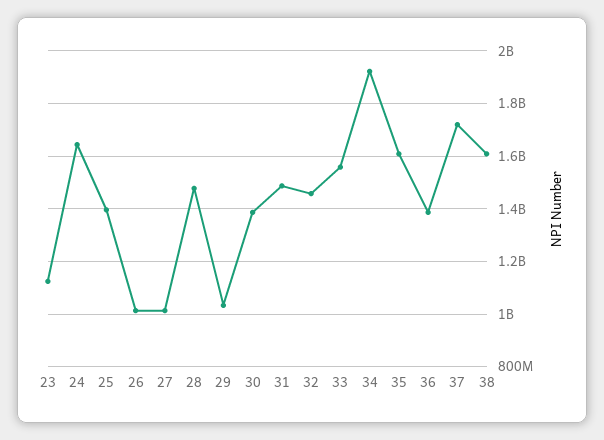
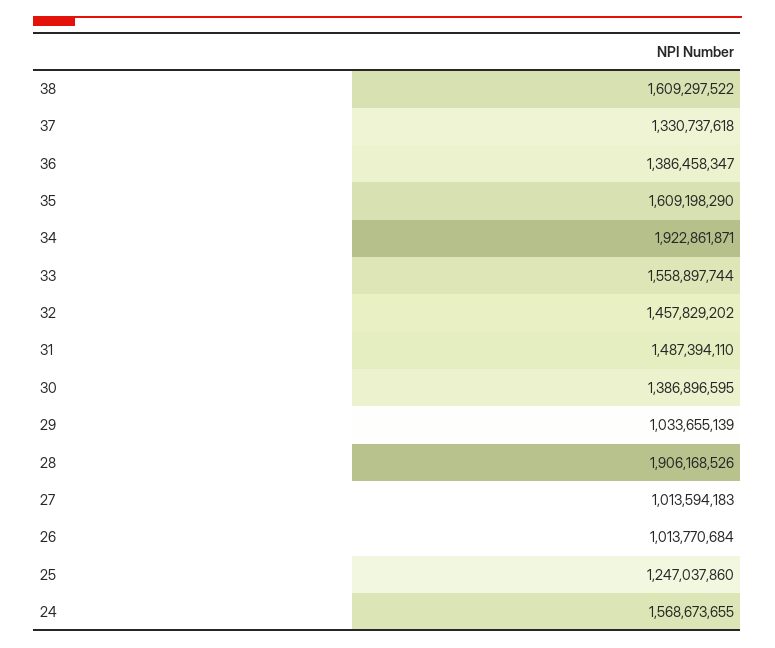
23: 1125000000 -> none
24: 1650000000 -> 1568673655
25: 1400000000 -> 1247037860
28: 1475000000 -> 1906168526
37: 1725000000 -> 1330737618

